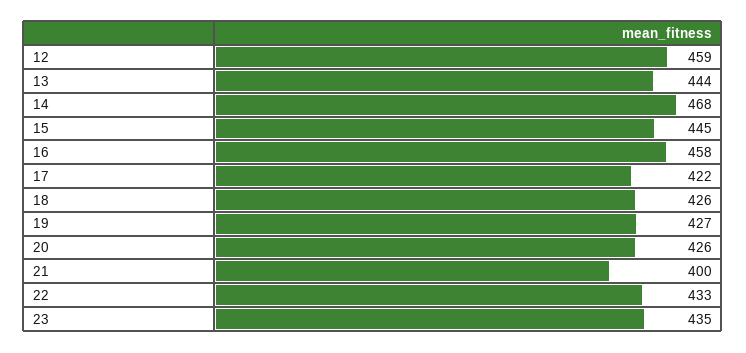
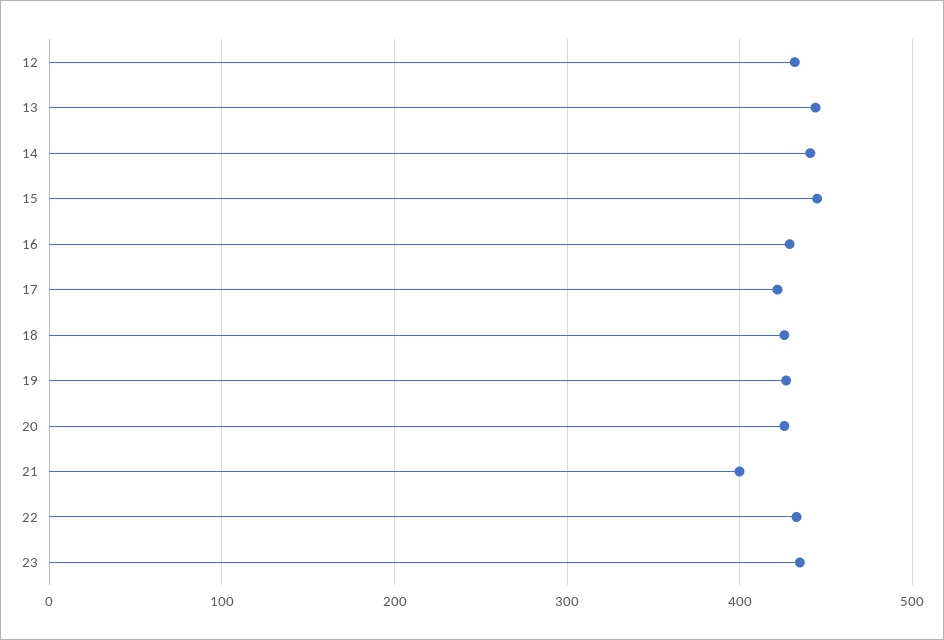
12: 459 -> 430
14: 468 -> 440
16: 458 -> 430

